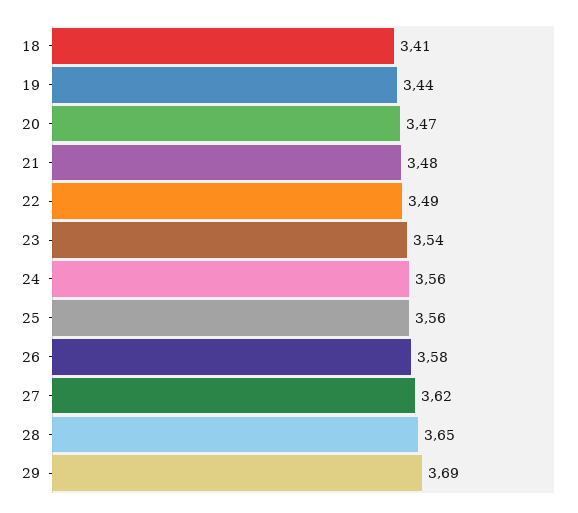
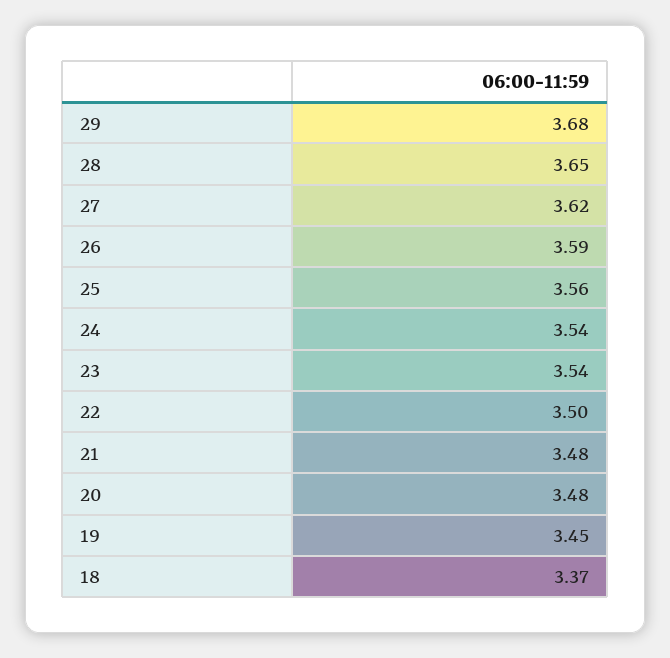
18: 3.41 -> 3.37
19: 3.44 -> 3.45
20: 3.47 -> 3.48
22: 3.49 -> 3.5
24: 3.56 -> 3.54
26: 3.58 -> 3.59
29: 3.69 -> 3.68

